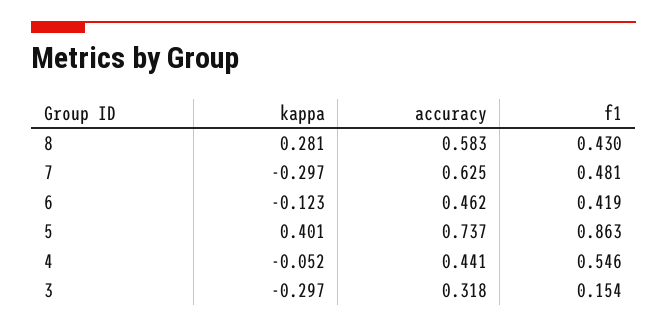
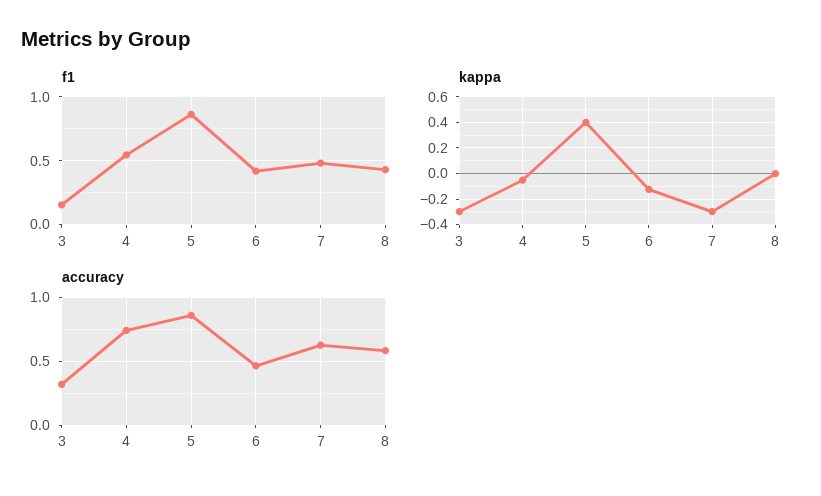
kappa, 8: 0.281 -> 0
accuracy, 5: 0.737 -> 0.85
accuracy, 4: 0.441 -> 0.75

